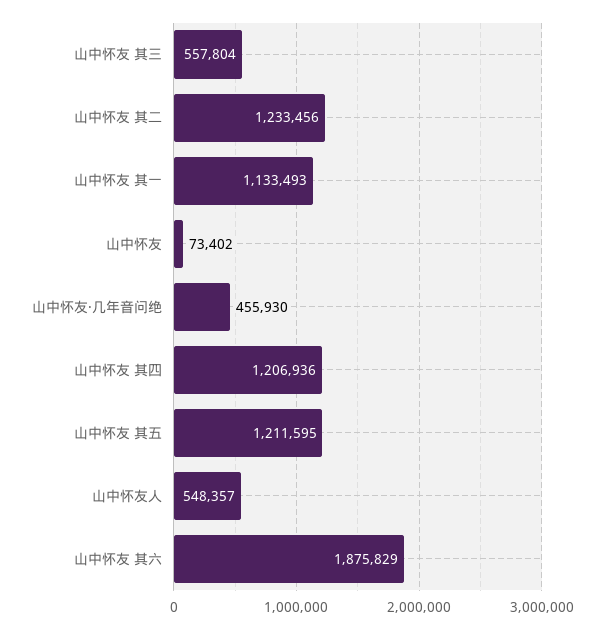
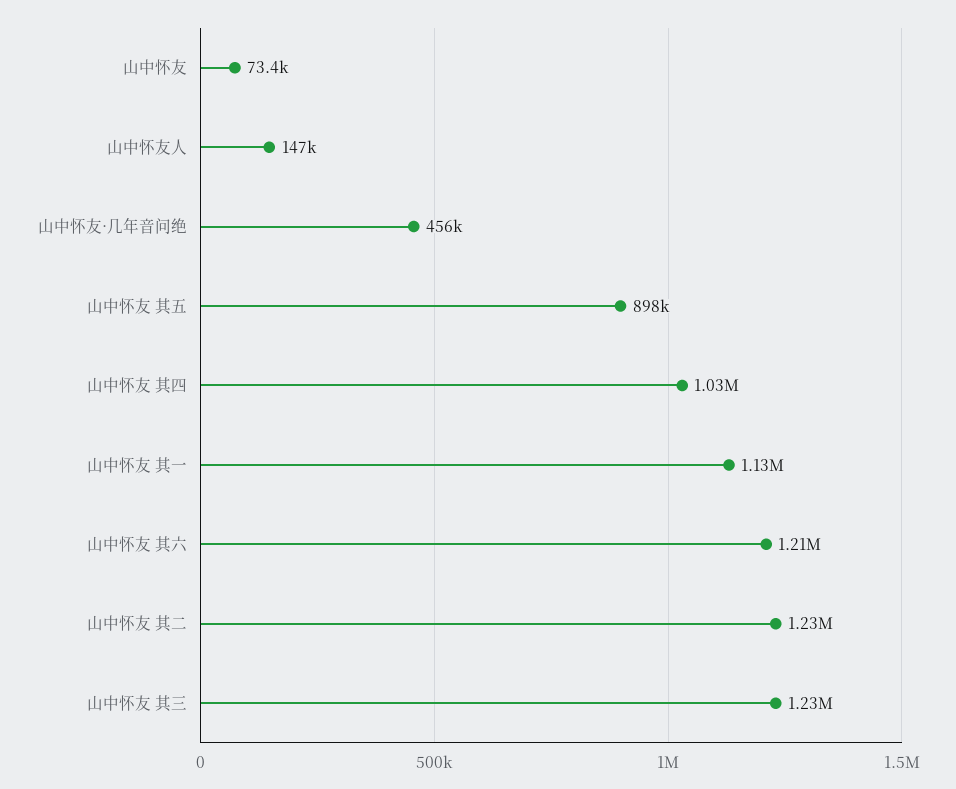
山中怀友 其三: 557804 -> 1230000
山中怀友 其四: 1206936 -> 1030000
山中怀友 其五: 1211595 -> 898000
山中怀友人: 548357 -> 147000
山中怀友 其六: 1875829 -> 1210000

